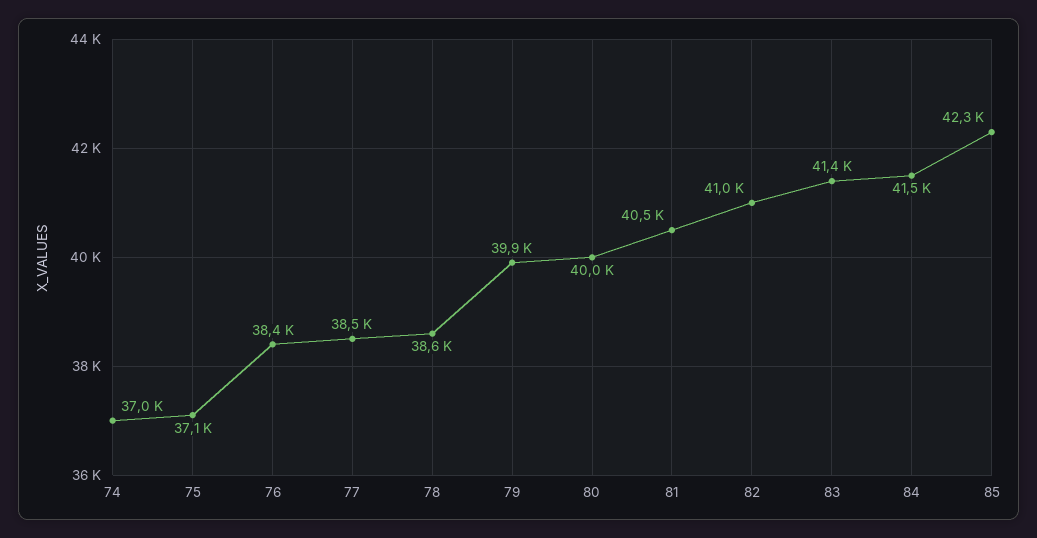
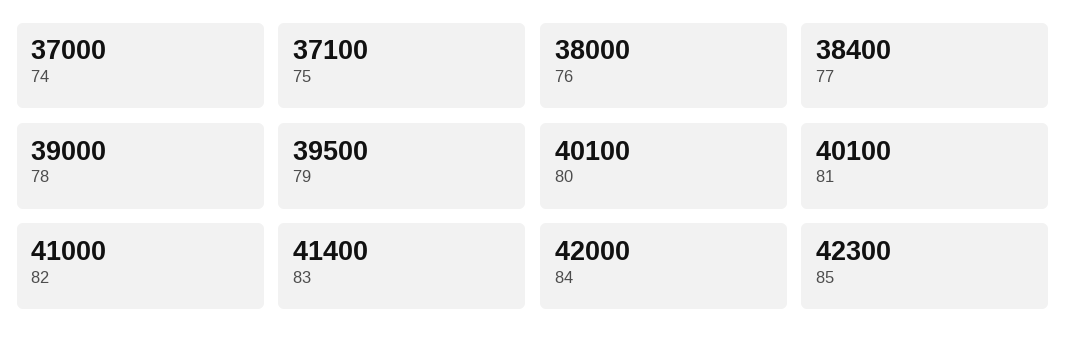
76: 38400 -> 38000
77: 38500 -> 38400
78: 38600 -> 39000
79: 39900 -> 39500
80: 40000 -> 40100
81: 40500 -> 40100
84: 41500 -> 42000

